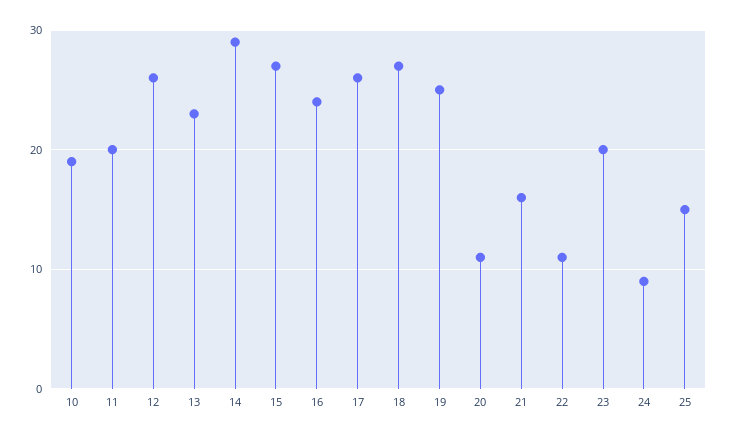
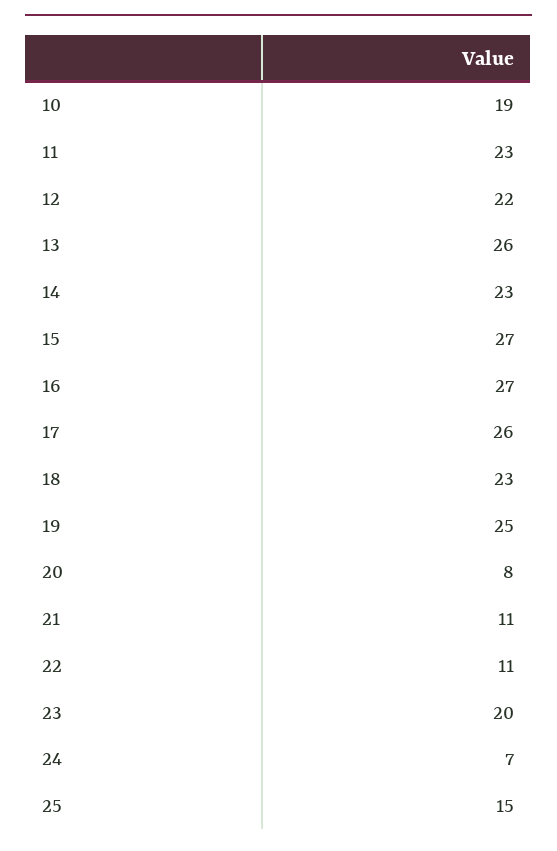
11: 20 -> 23
12: 26 -> 22
13: 23 -> 26
14: 29 -> 23
16: 24 -> 27
18: 27 -> 23
20: 11 -> 8
21: 16 -> 11
24: 9 -> 7

